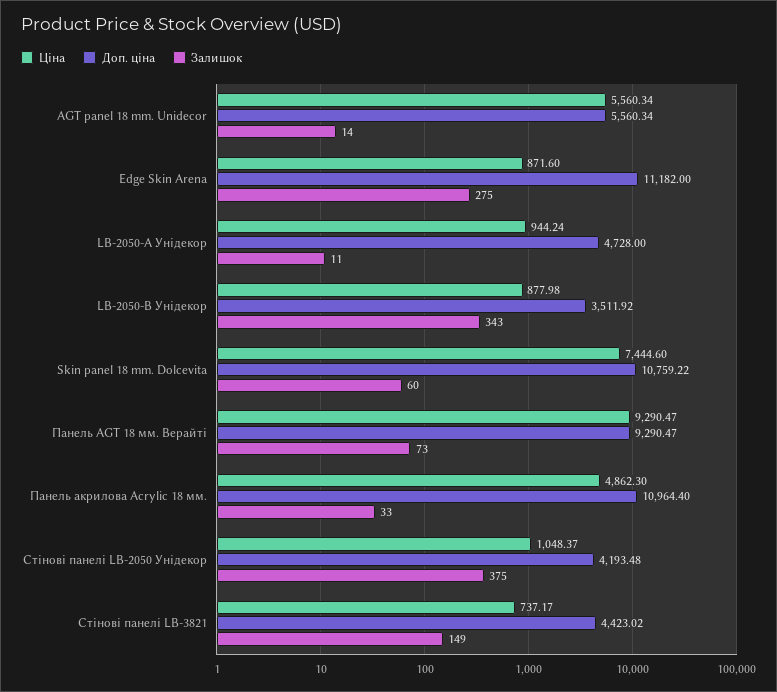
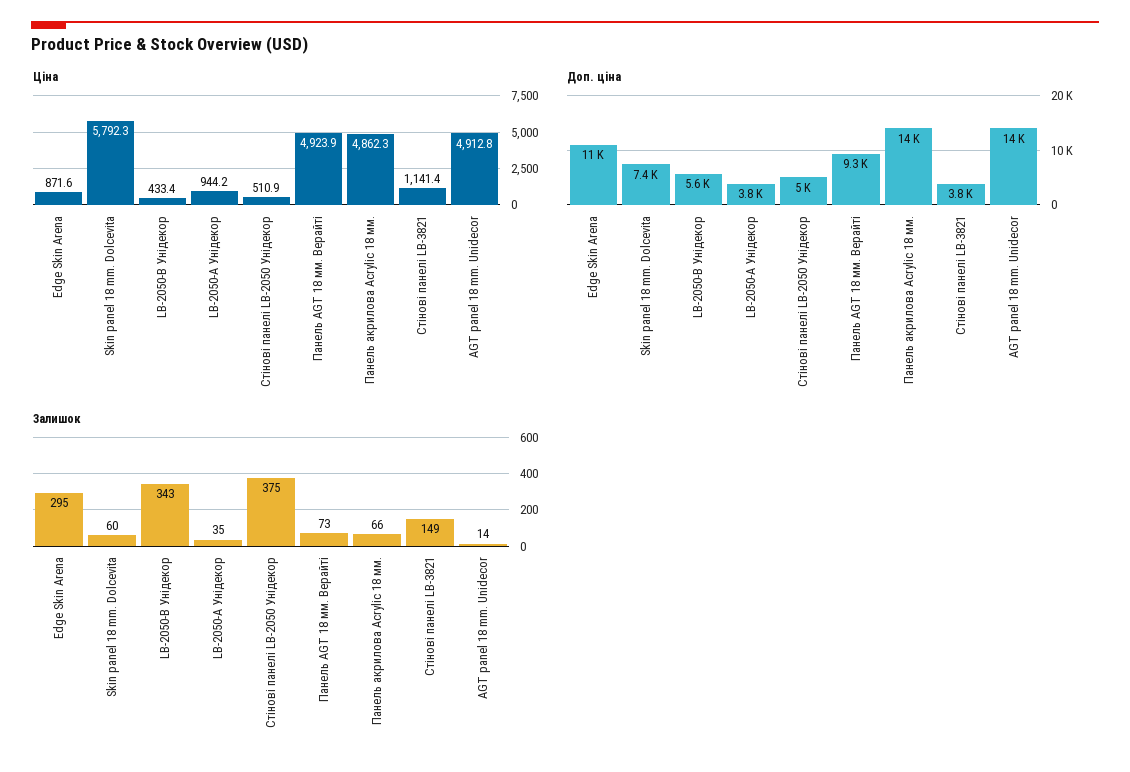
Ціна, AGT panel 18 mm. Unidecor: 5560.34 -> 4912.8
Доп. ціна, AGT panel 18 mm. Unidecor: 5560.34 -> 14000
Залишок, Edge Skin Arena: 275 -> 295
Доп. ціна, LB-2050-А Унідекор: 4728 -> 3800
Залишок, LB-2050-А Унідекор: 11 -> 35
Ціна, LB-2050-В Унідекор: 877.98 -> 433.4
Доп. ціна, LB-2050-В Унідекор: 3511.92 -> 5600
Ціна, Skin panel 18 mm. Dolcevita: 7444.6 -> 5792.3
Доп. ціна, Skin panel 18 mm. Dolcevita: 10759.22 -> 7400
Ціна, Панель AGT 18 мм. Верайті: 9290.47 -> 4923.9
Доп. ціна, Панель акрилова Acrylic 18 мм.: 10964.4 -> 14000
Залишок, Панель акрилова Acrylic 18 мм.: 33 -> 66
Ціна, Стінові панелі LB-2050 Унідекор: 1048.37 -> 510.9
Доп. ціна, Стінові панелі LB-2050 Унідекор: 4193.48 -> 5000
Ціна, Стінові панелі LB-3821: 737.17 -> 1141.4
Доп. ціна, Стінові панелі LB-3821: 4423.02 -> 3800

